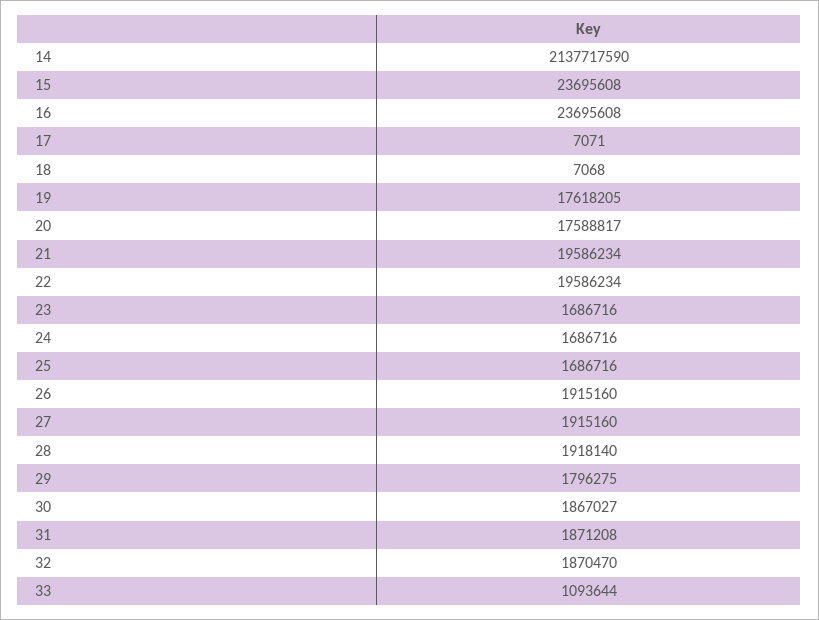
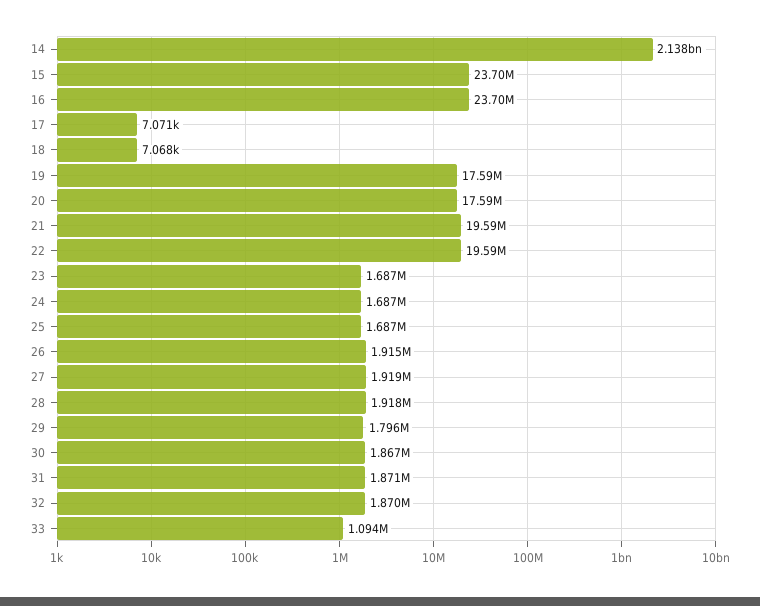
19: 17618205 -> 17590000
27: 1915160 -> 1919000

